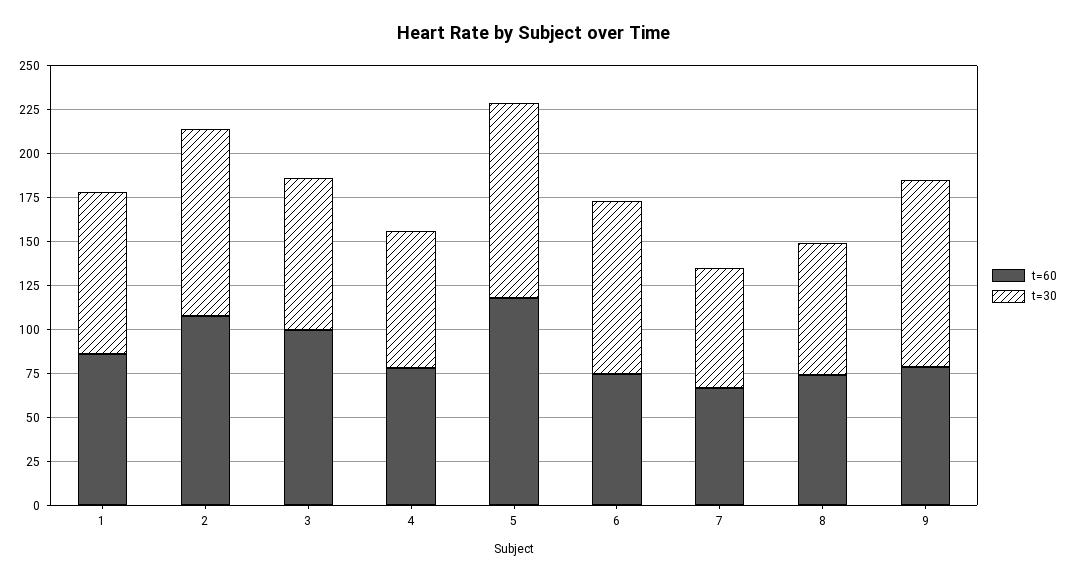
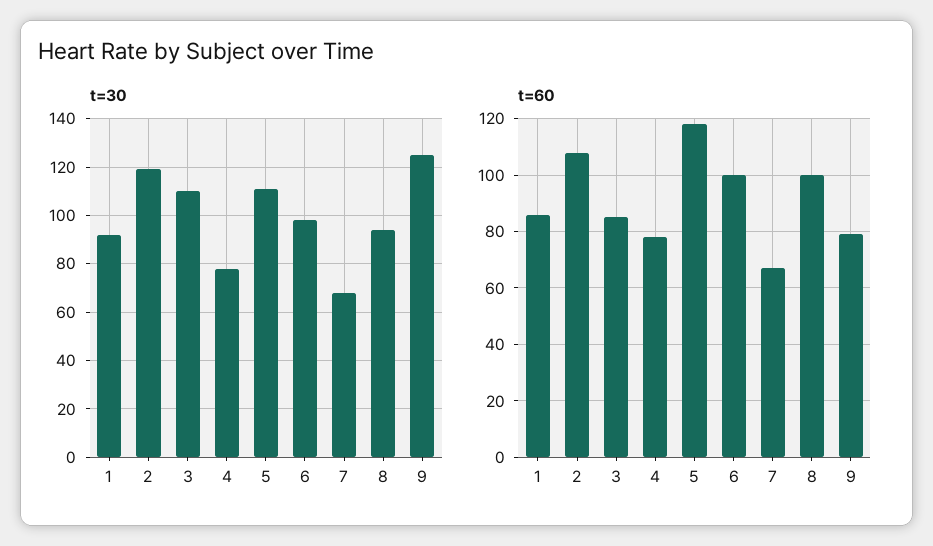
t=30, 2: 105 -> 120
t=60, 3: 100 -> 85
t=30, 3: 85 -> 110
t=60, 6: 75 -> 100
t=60, 8: 75 -> 100
t=30, 8: 75 -> 95
t=30, 9: 105 -> 125

